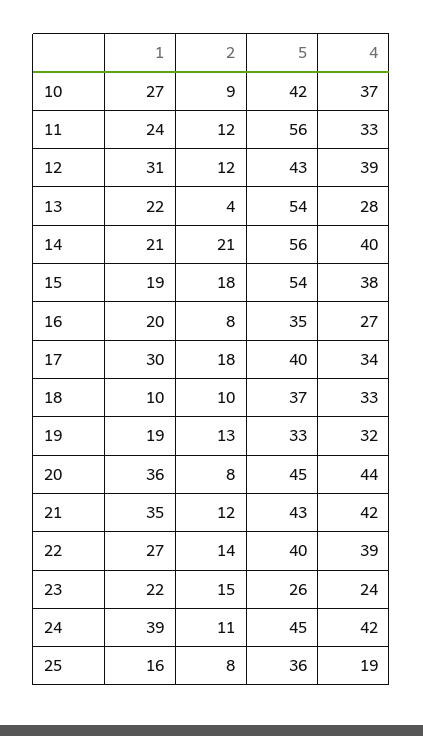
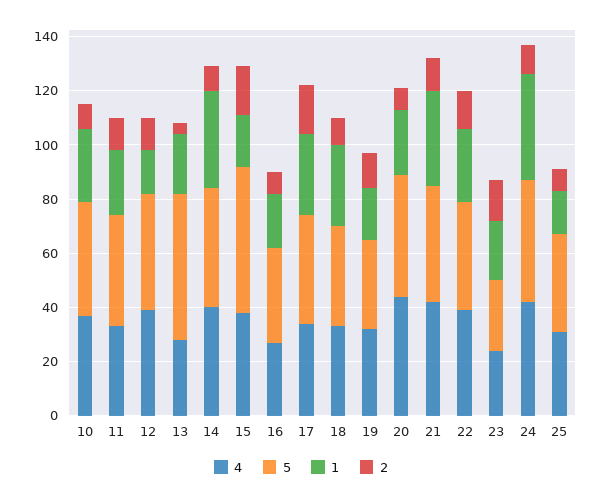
5, 11: 56 -> 40
1, 12: 31 -> 15
1, 14: 21 -> 35
2, 14: 21 -> 10
5, 14: 56 -> 45
1, 18: 10 -> 30
1, 20: 36 -> 25
4, 25: 19 -> 30

